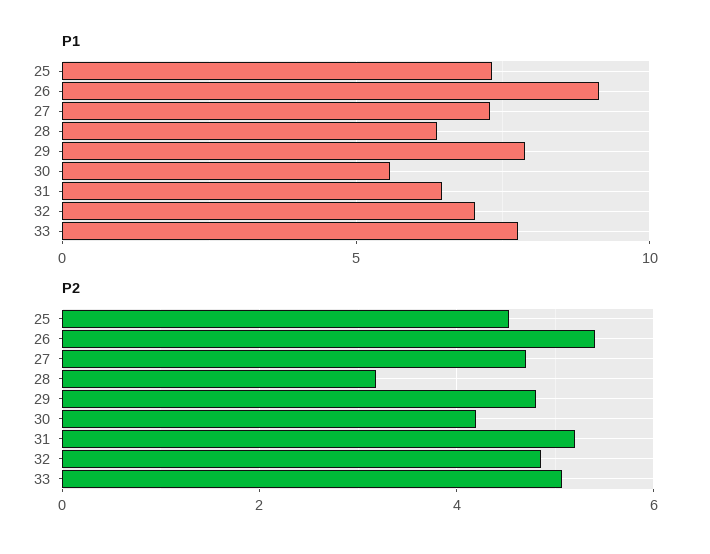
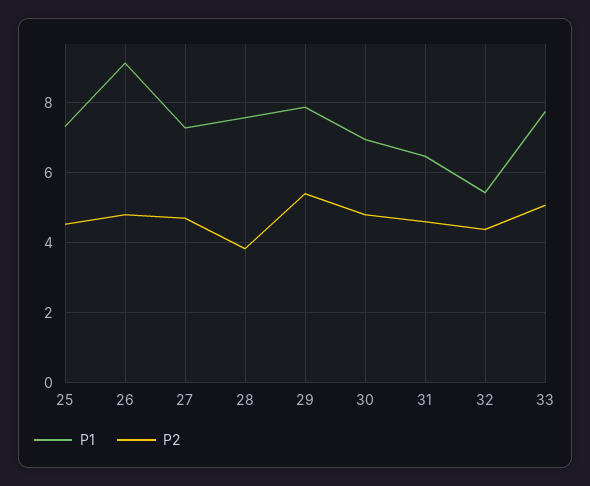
P1, 28: 6.5 -> 7.6
P1, 30: 5.5 -> 7
P1, 32: 7 -> 5.4
P2, 26: 5.4 -> 4.8
P2, 28: 3.2 -> 3.8
P2, 29: 4.8 -> 5.4
P2, 30: 4.2 -> 4.8
P2, 31: 5.2 -> 4.6
P2, 32: 4.8 -> 4.4

